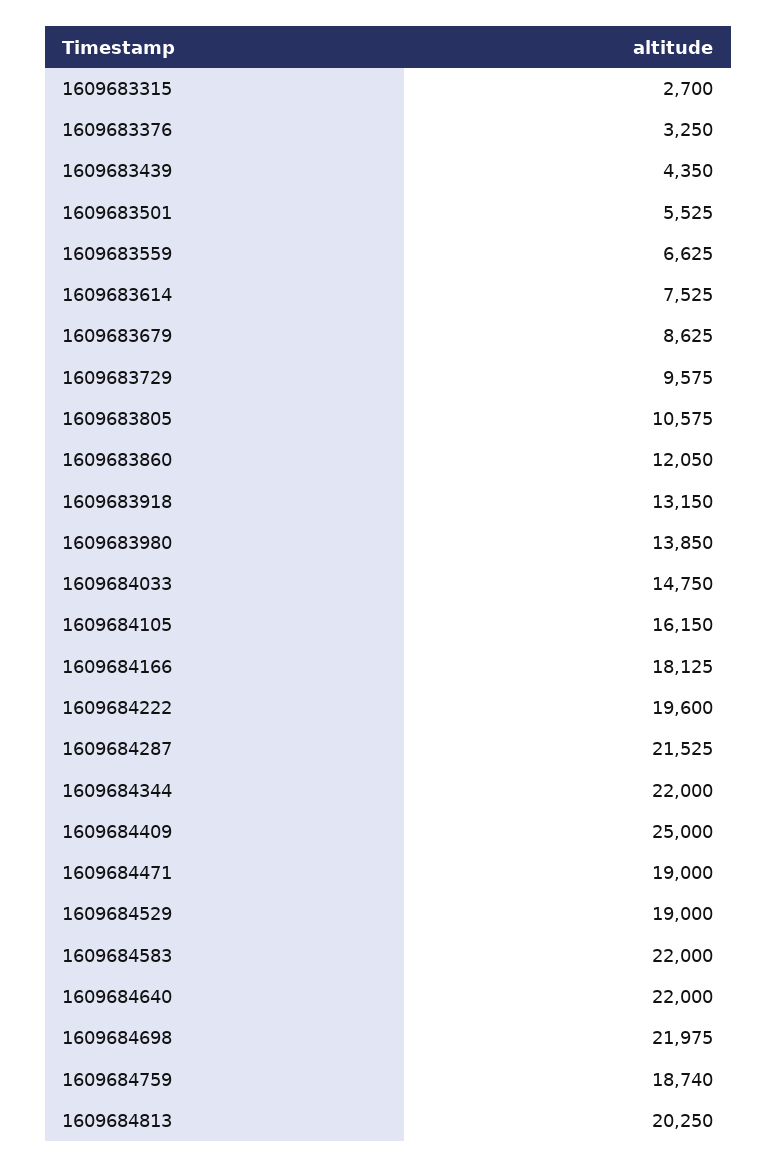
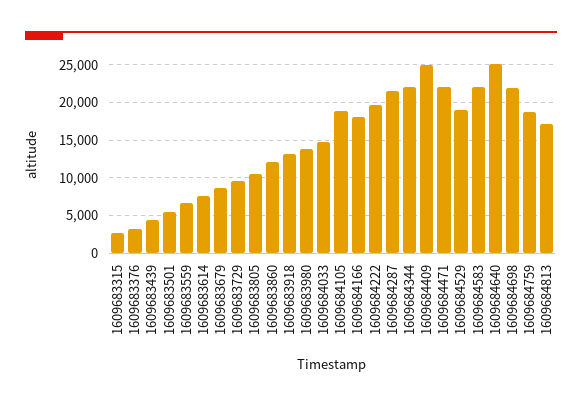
1609684105: 16150 -> 19000
1609684471: 19000 -> 22000
1609684640: 22000 -> 25000
1609684813: 20250 -> 17000

